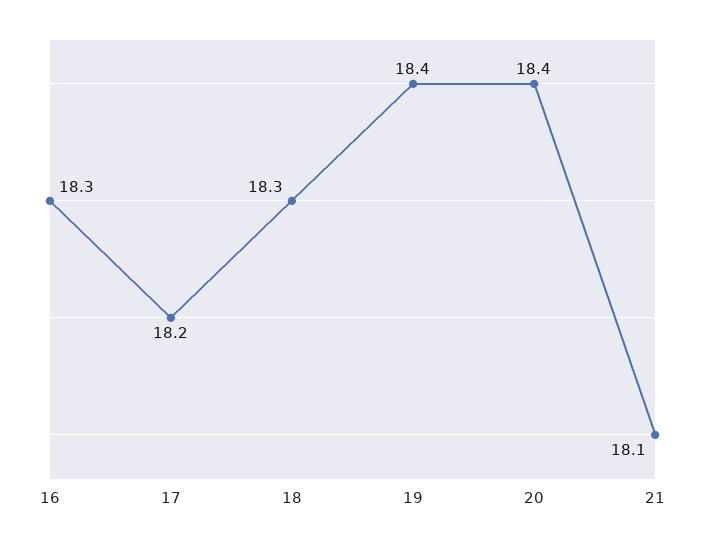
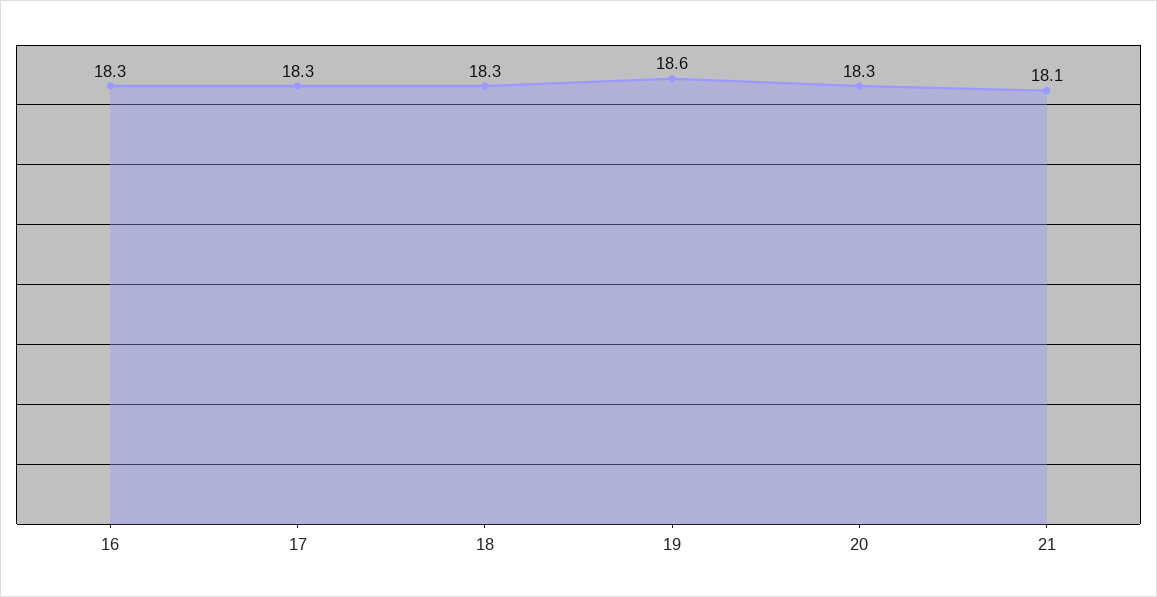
17: 18.2 -> 18.3
19: 18.4 -> 18.6
20: 18.4 -> 18.3

